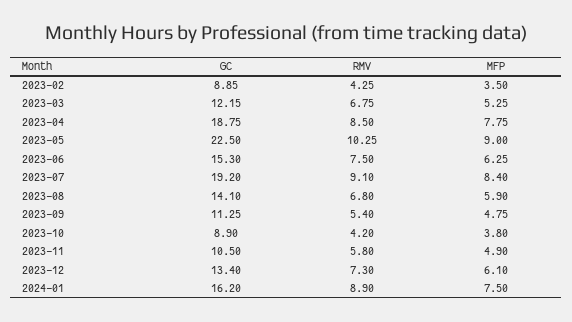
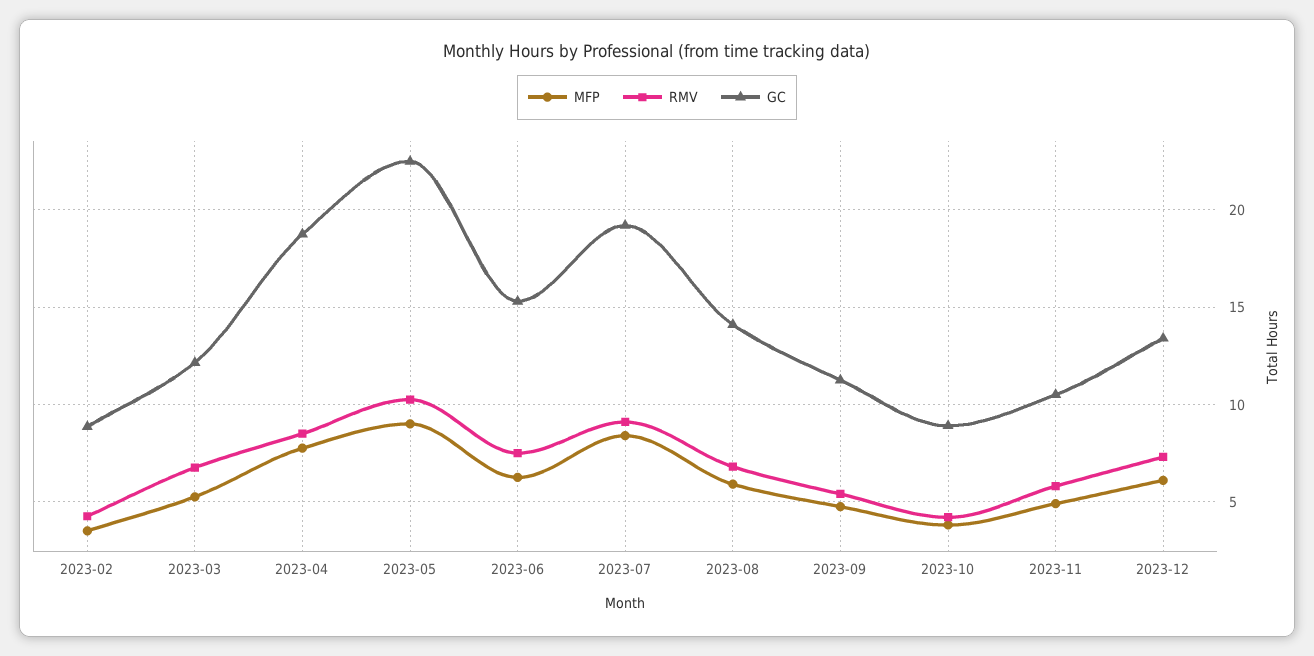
GC, 2024-01: 16.2 -> none
RMV, 2024-01: 8.9 -> none
MFP, 2024-01: 7.5 -> none

